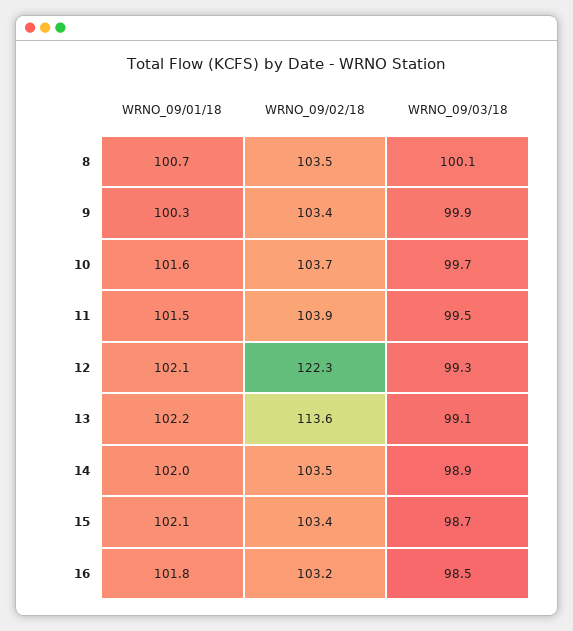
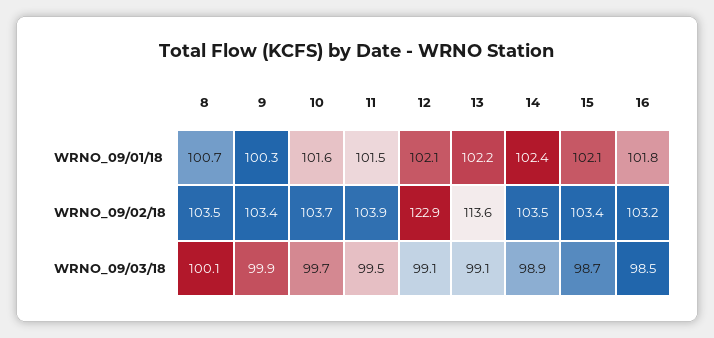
WRNO_09/02/18, 12: 122.3 -> 122.9
WRNO_09/03/18, 12: 99.3 -> 99.1
WRNO_09/01/18, 14: 102 -> 102.4

